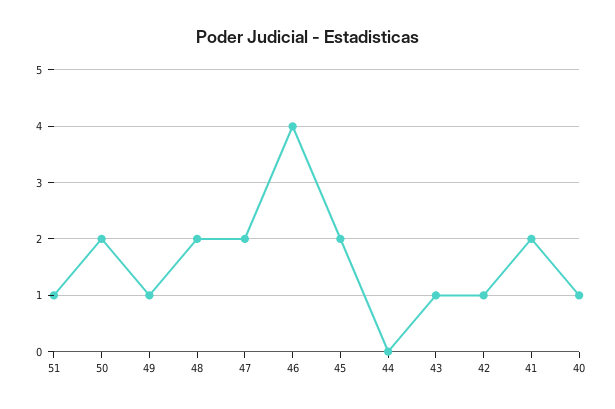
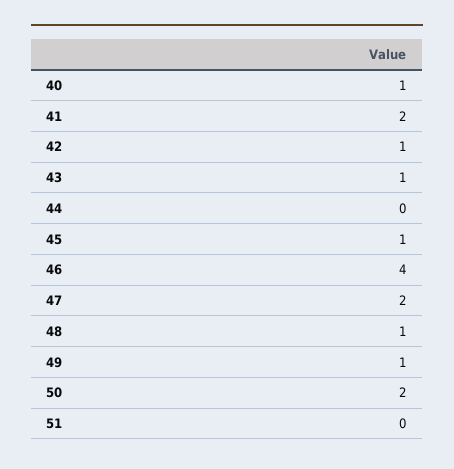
51: 1 -> 0
48: 2 -> 1
45: 2 -> 1

